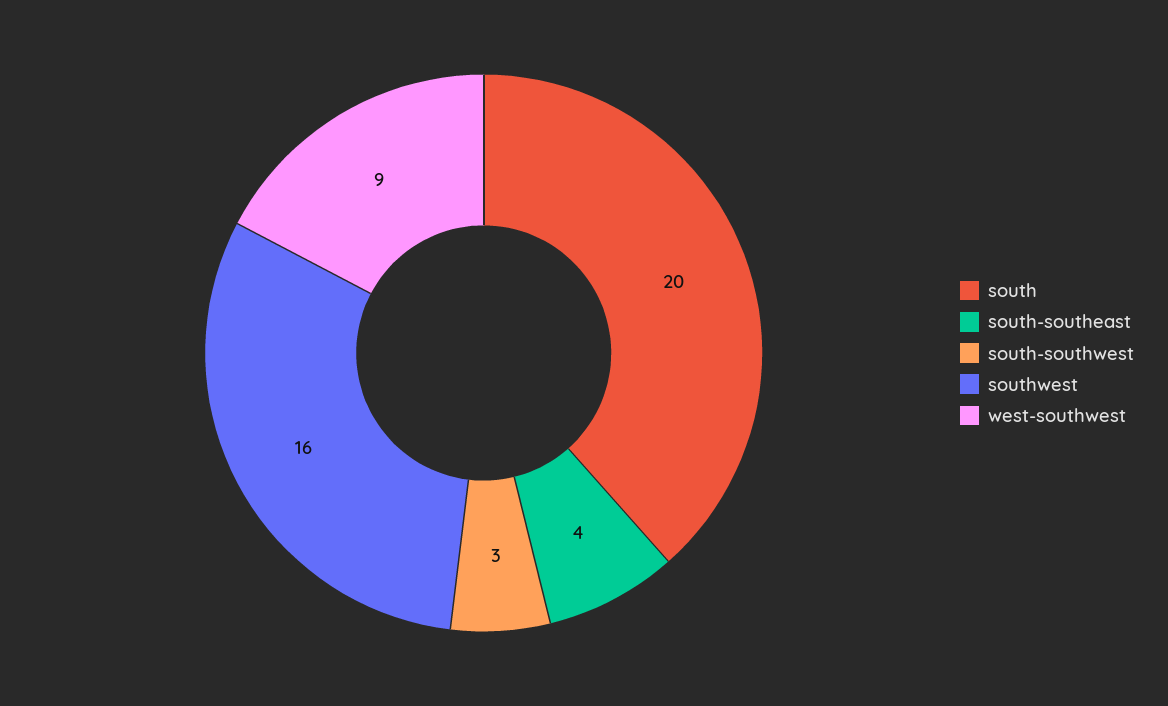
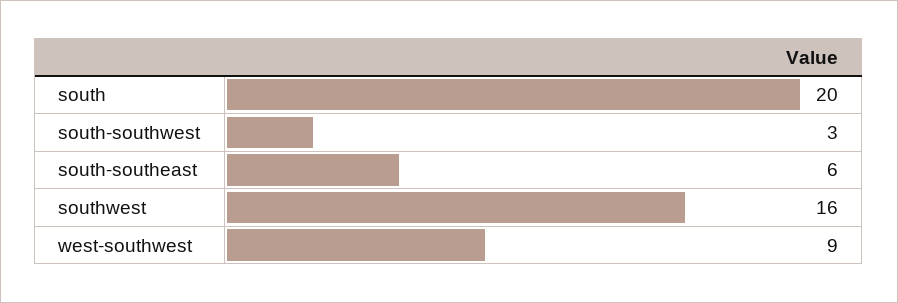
south-southeast: 4 -> 6

